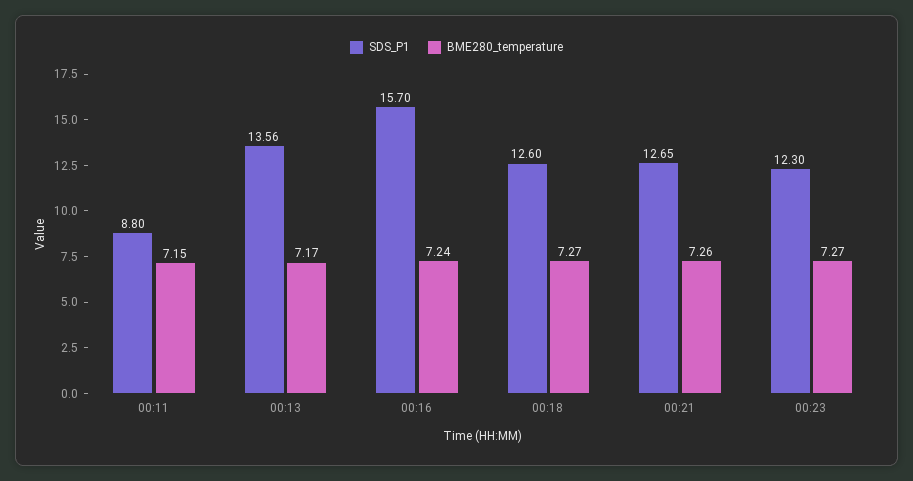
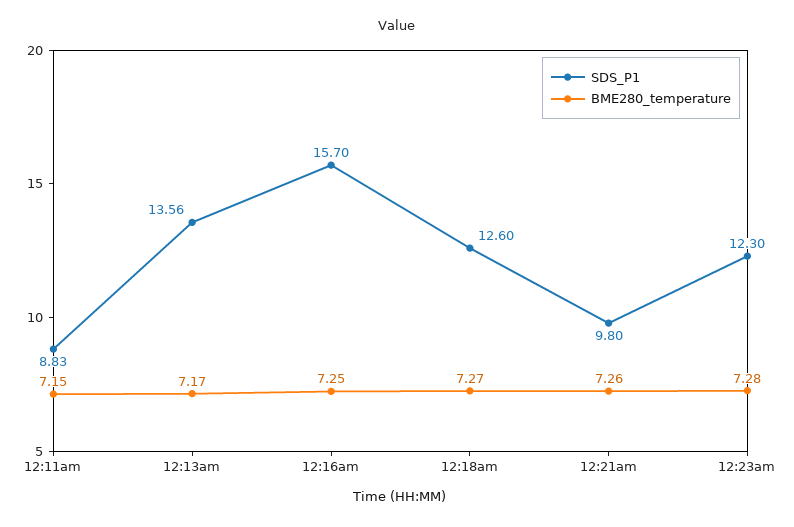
SDS_P1, 00:11: 8.8 -> 8.83
BME280_temperature, 00:16: 7.24 -> 7.25
SDS_P1, 00:21: 12.65 -> 9.8
BME280_temperature, 00:23: 7.27 -> 7.28

